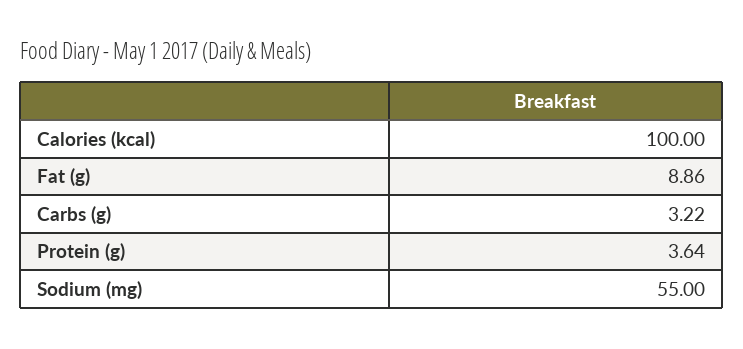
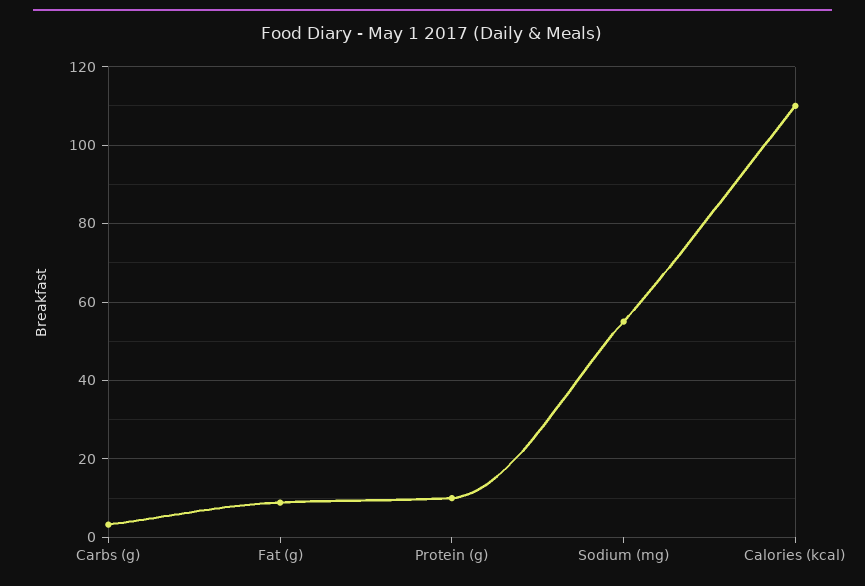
Calories (kcal): 100 -> 110
Protein (g): 3.64 -> 10

